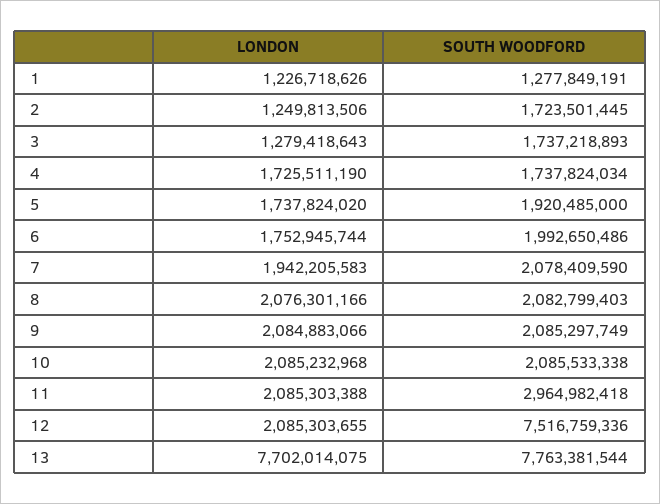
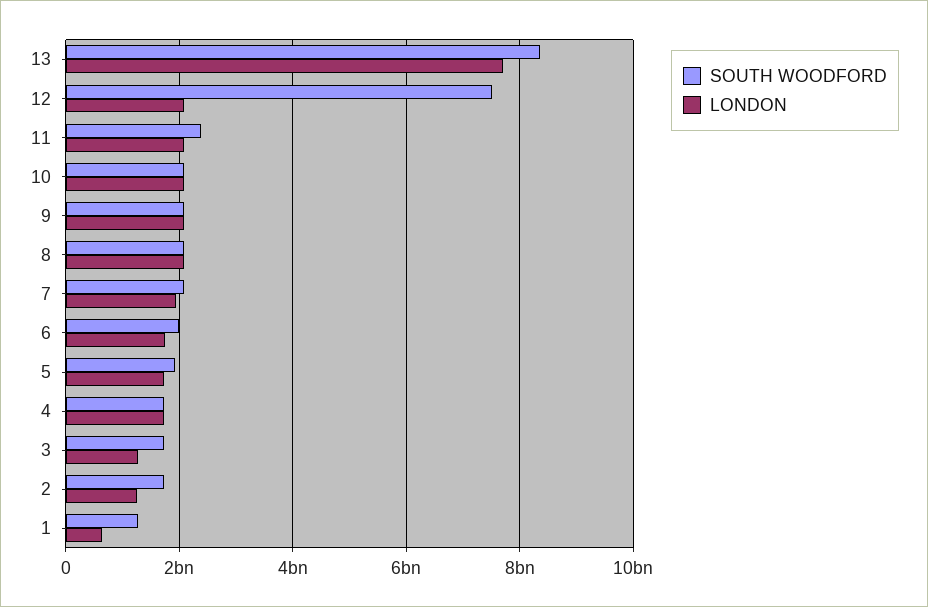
LONDON, 1: 1226718626 -> 600000000
SOUTH WOODFORD, 11: 2964982418 -> 2400000000
SOUTH WOODFORD, 13: 7763381544 -> 8400000000

